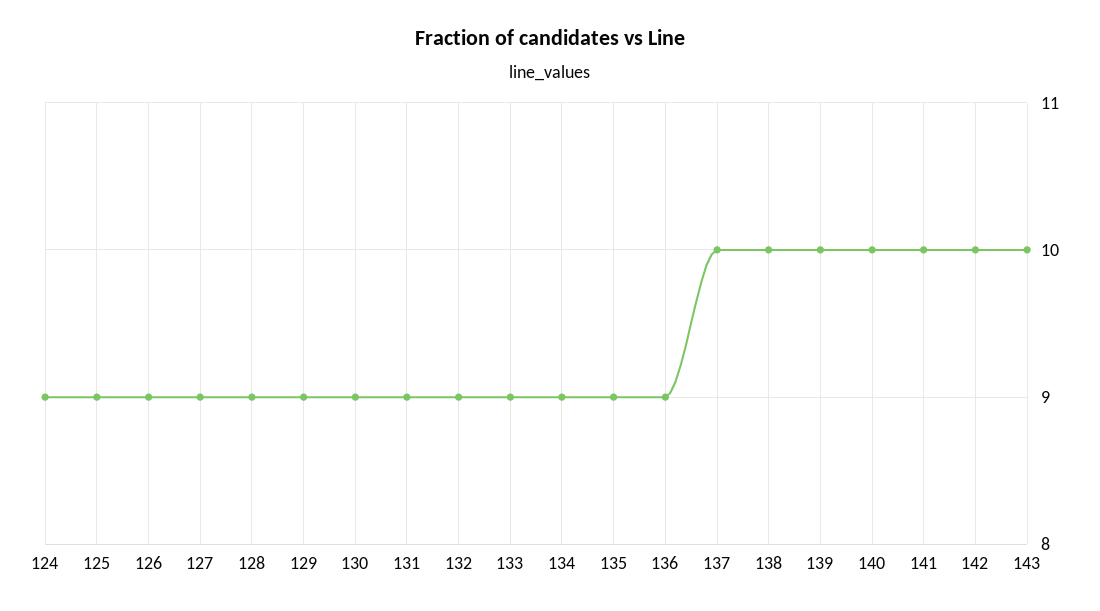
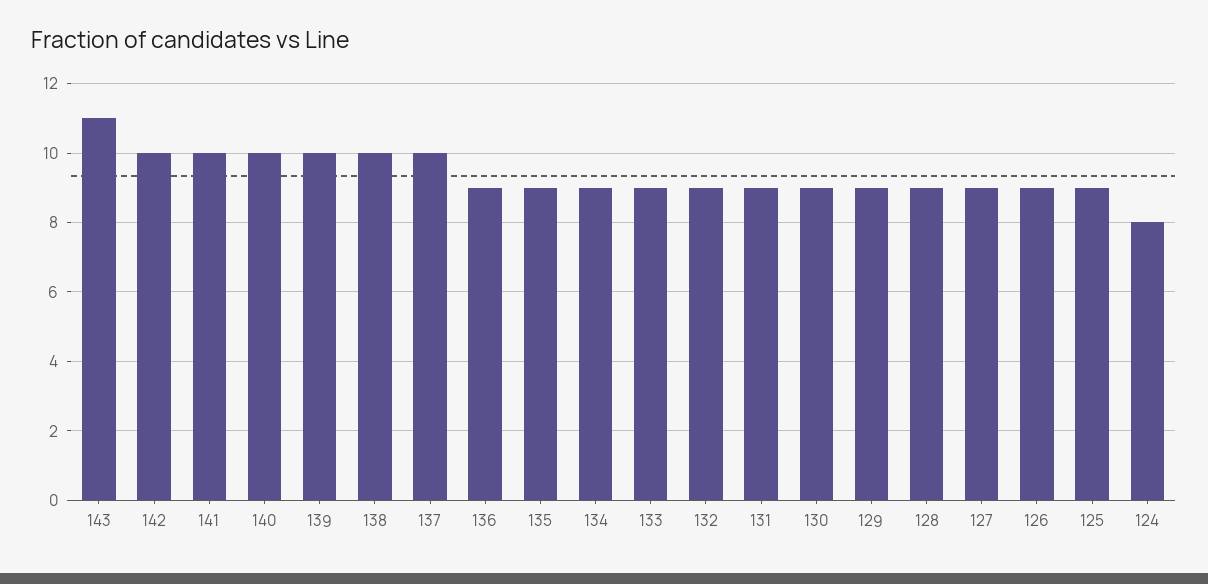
124: 9 -> 8
143: 10 -> 11

